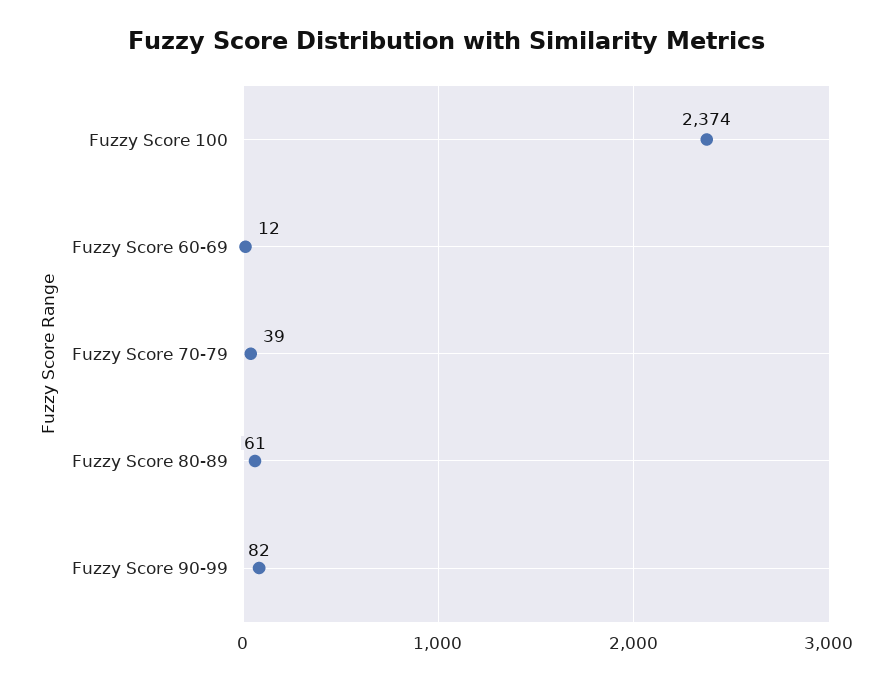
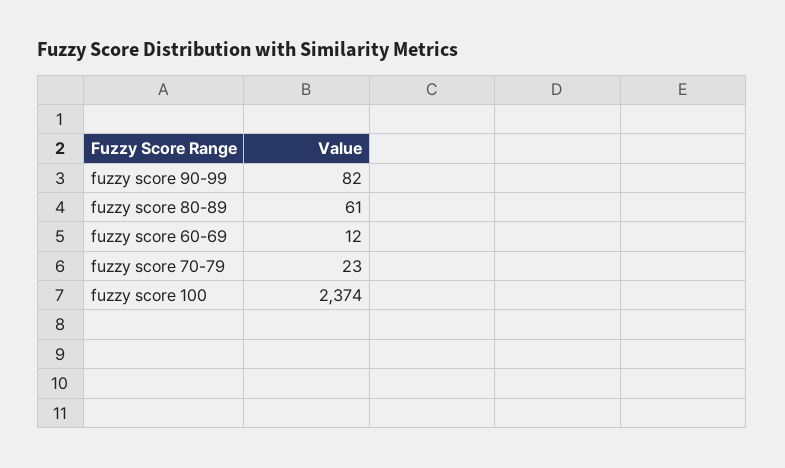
Fuzzy Score 70-79: 39 -> 23

